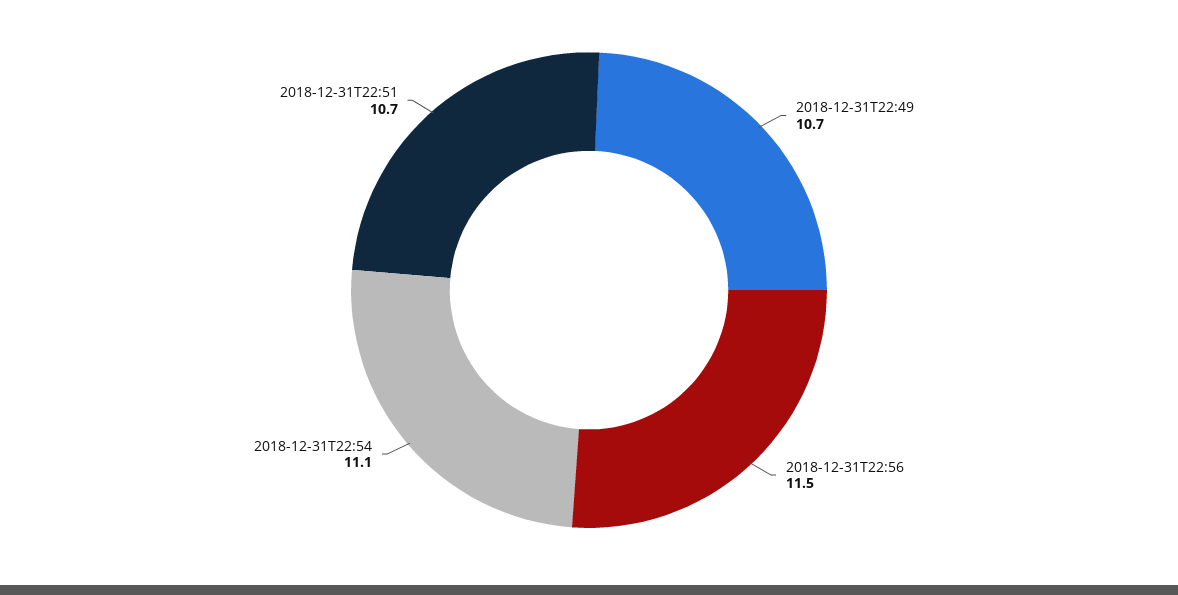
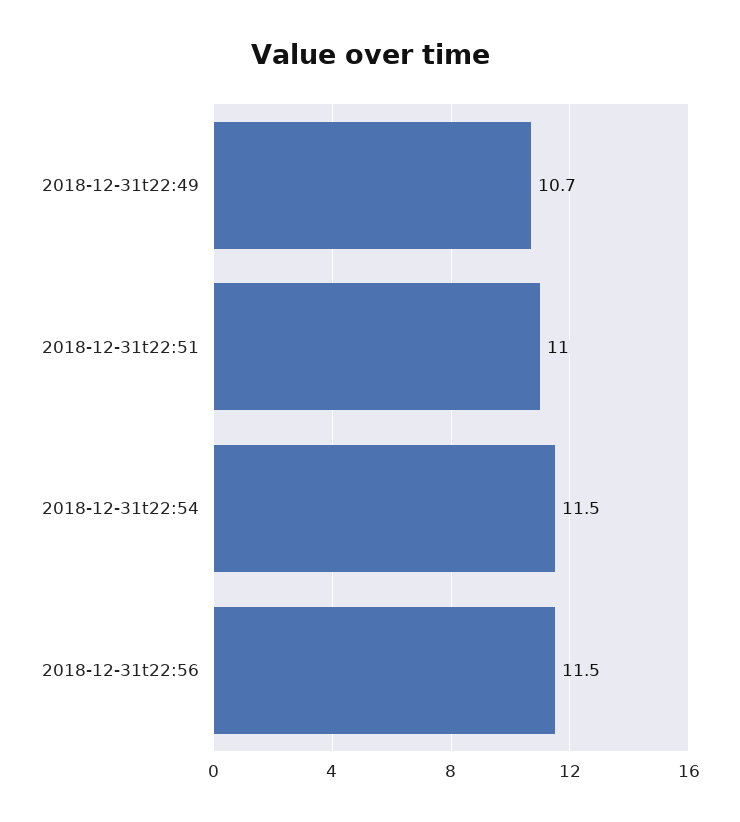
2018-12-31T22:54: 11.1 -> 11.5
2018-12-31T22:51: 10.7 -> 11

